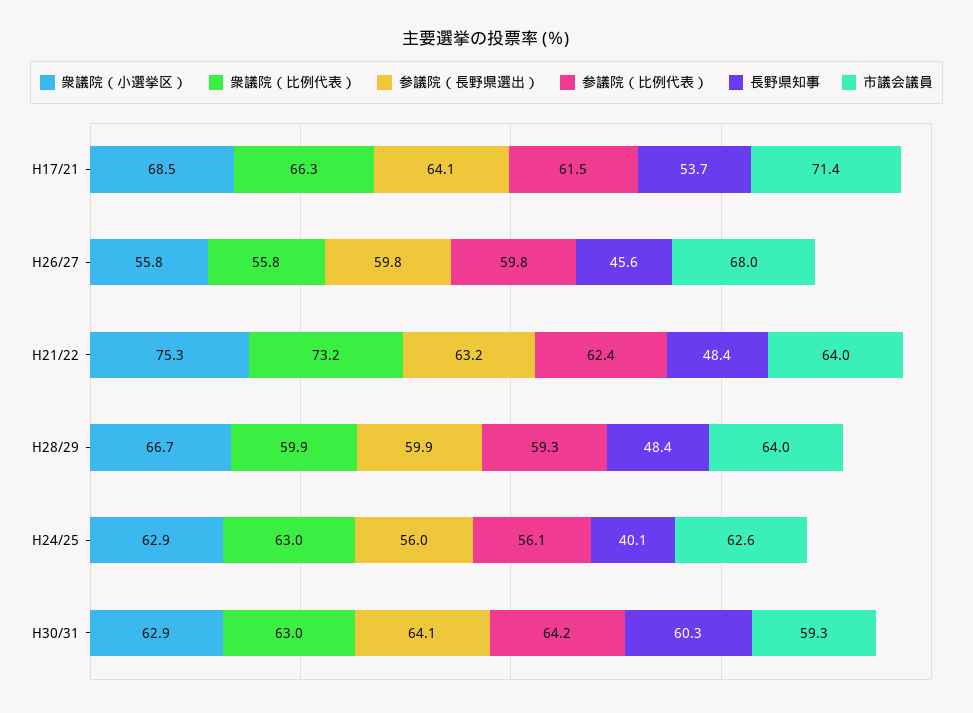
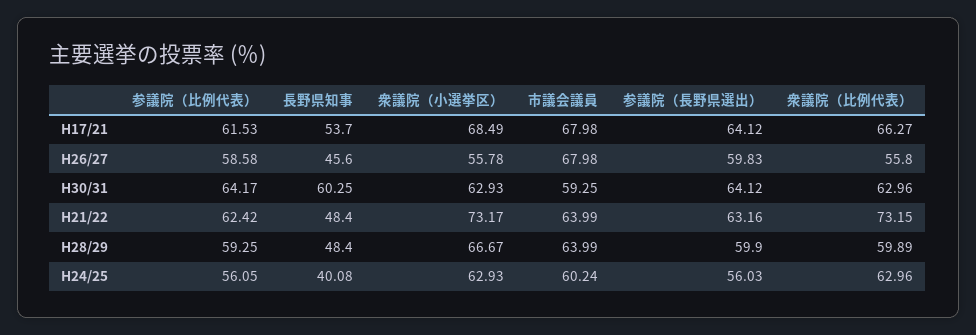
市議会議員, H17/21: 71.4 -> 67.98
参議院（比例代表）, H26/27: 59.8 -> 58.58
衆議院（小選挙区）, H21/22: 75.3 -> 73.17
市議会議員, H24/25: 62.6 -> 60.24

